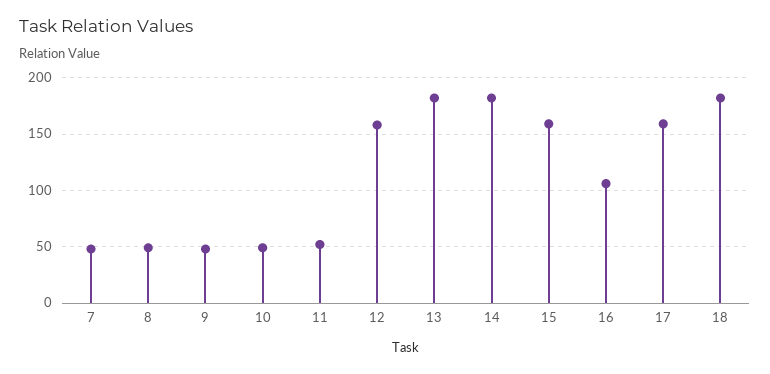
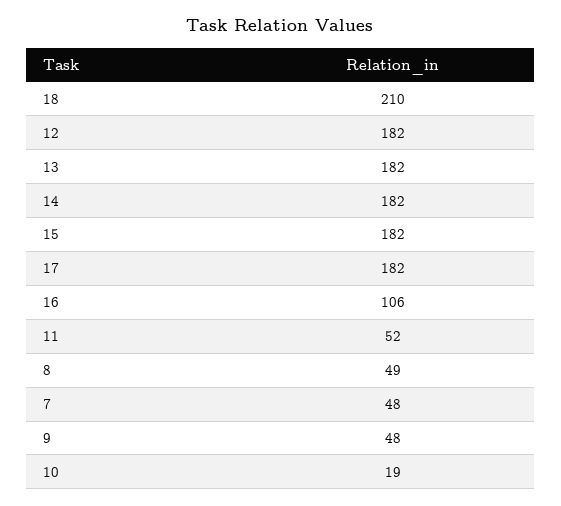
10: 50 -> 19
12: 160 -> 182
15: 160 -> 182
17: 160 -> 182
18: 180 -> 210

